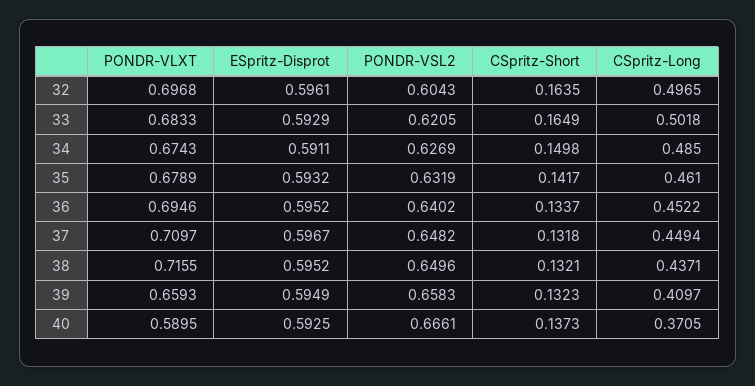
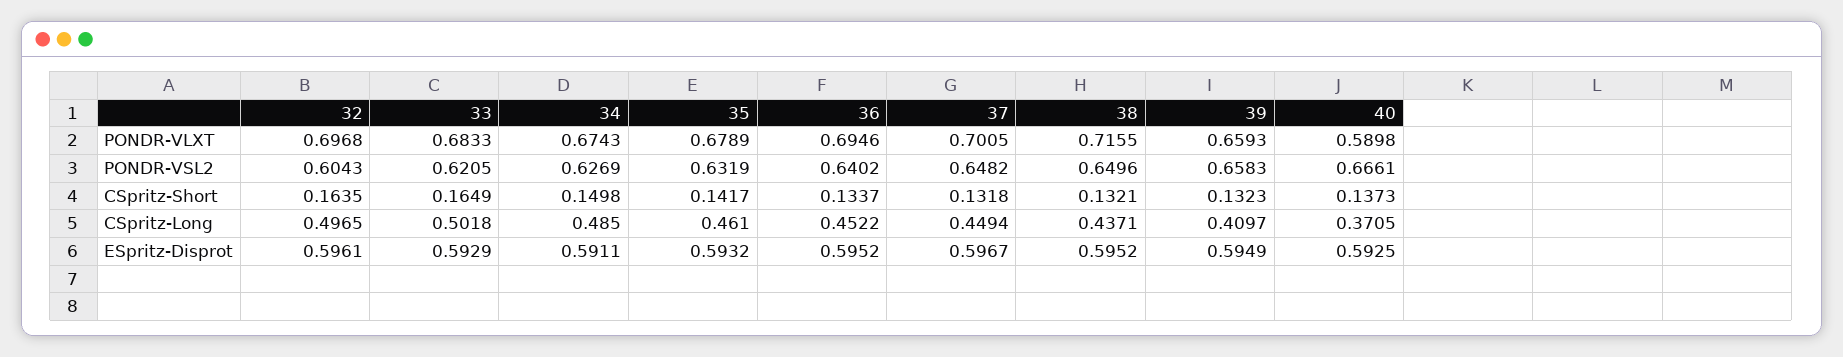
PONDR-VLXT, 37: 0.7097 -> 0.7005
PONDR-VLXT, 40: 0.5895 -> 0.5898

